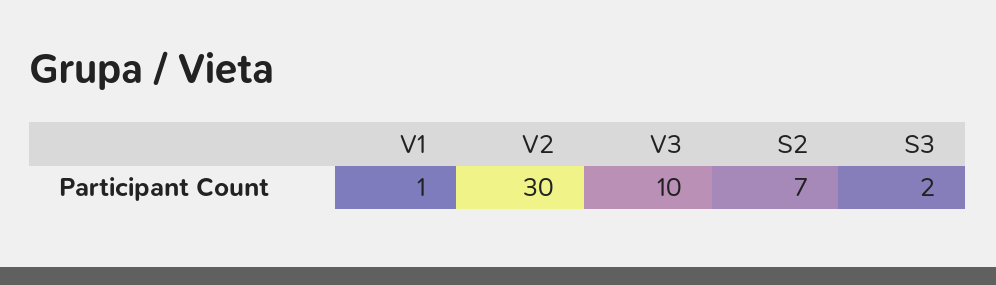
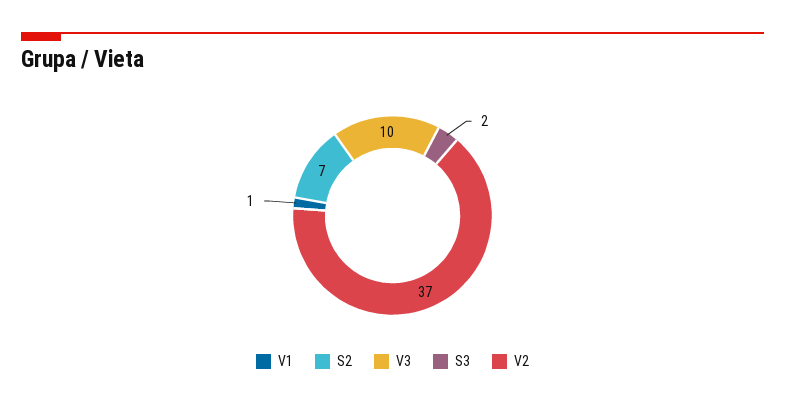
V2: 30 -> 37

